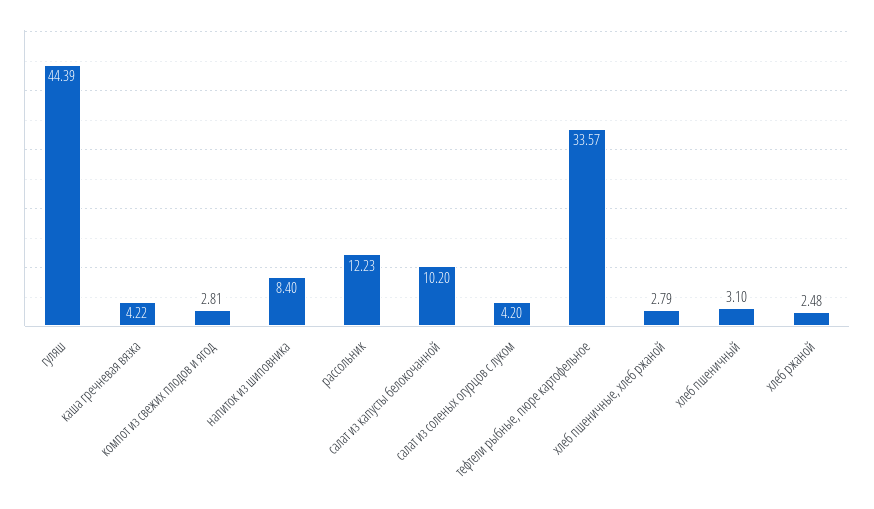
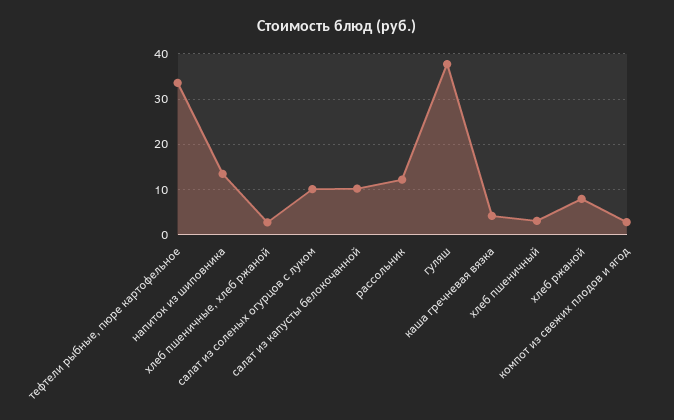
гуляш: 44.39 -> 38
напиток из шиповника: 8.4 -> 14
салат из соленых огурцов с луком: 4.2 -> 10
хлеб ржаной: 2.48 -> 8

